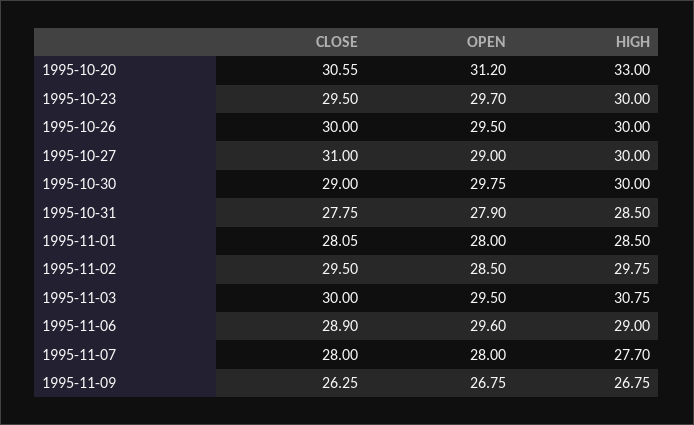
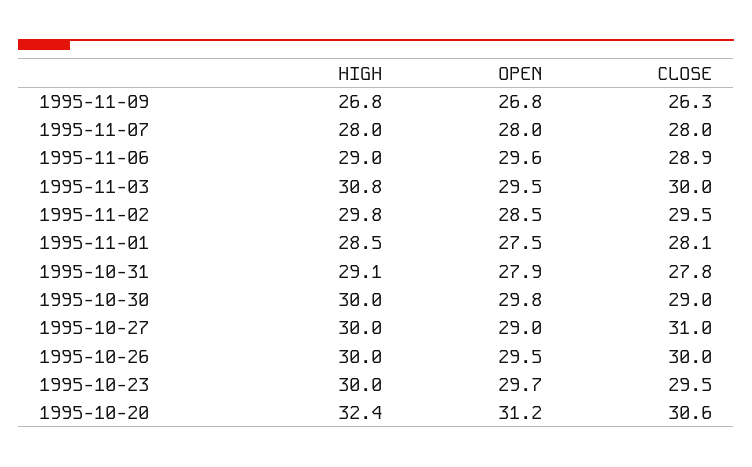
HIGH, 1995-10-20: 33 -> 32.4
HIGH, 1995-10-31: 28.5 -> 29.1
OPEN, 1995-11-01: 28 -> 27.5
HIGH, 1995-11-07: 27.7 -> 28

